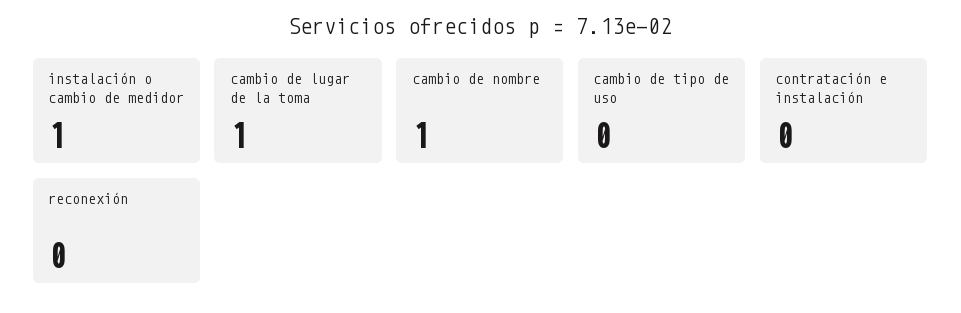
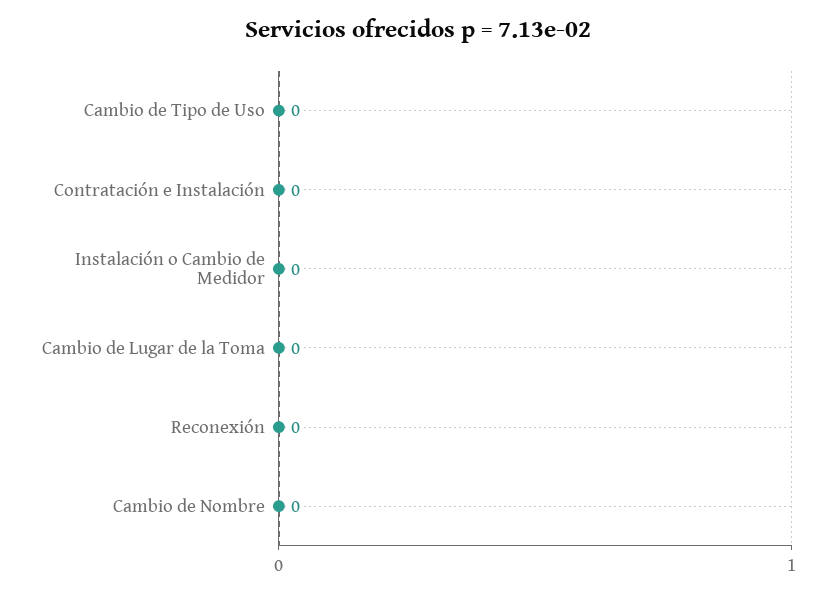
instalación o cambio de medidor: 1 -> 0
cambio de lugar de la toma: 1 -> 0
cambio de nombre: 1 -> 0

